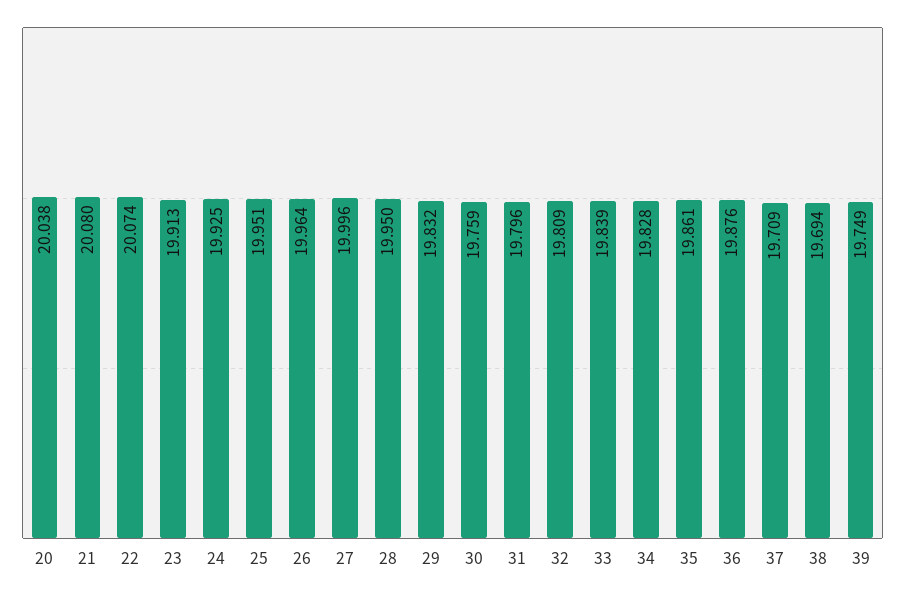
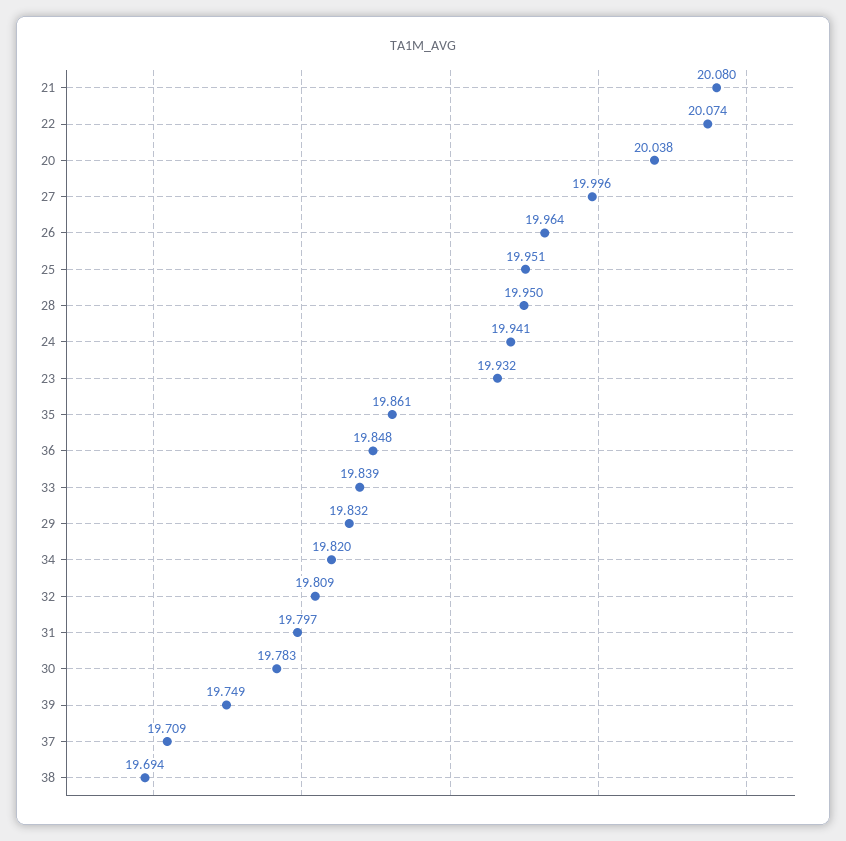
23: 19.913 -> 19.932
24: 19.925 -> 19.941
30: 19.759 -> 19.783
31: 19.796 -> 19.797
34: 19.828 -> 19.82
36: 19.876 -> 19.848

